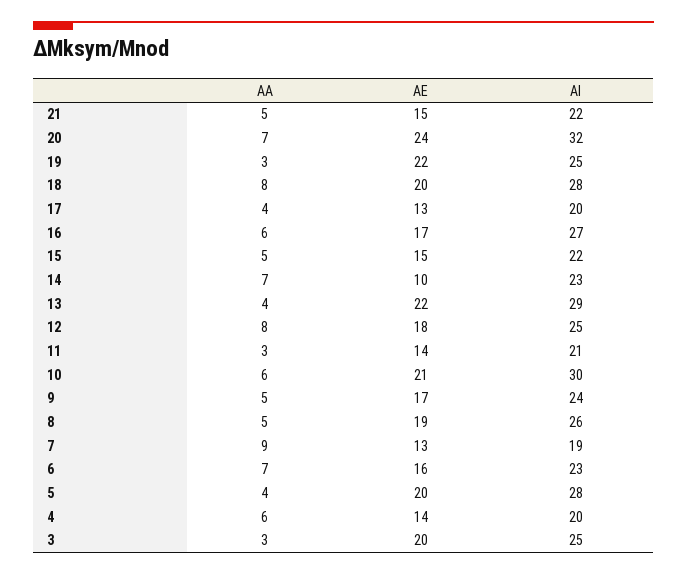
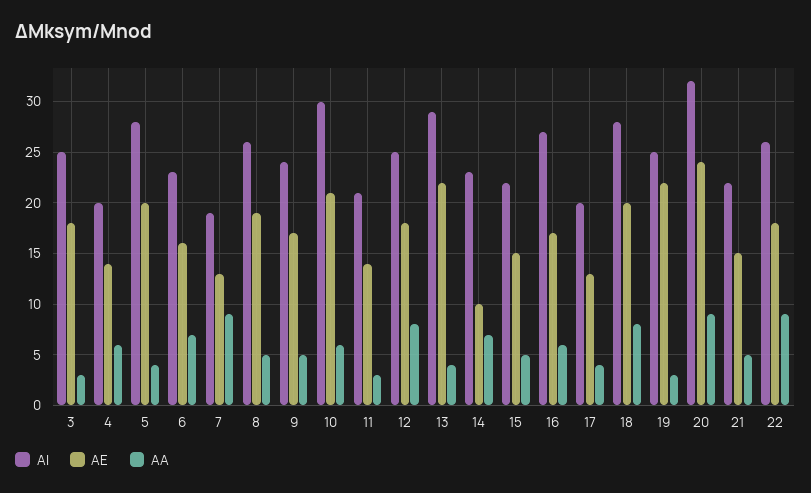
AA, 20: 7 -> 9
AE, 3: 20 -> 18
AI, 22: none -> 26
AE, 22: none -> 18
AA, 22: none -> 9

